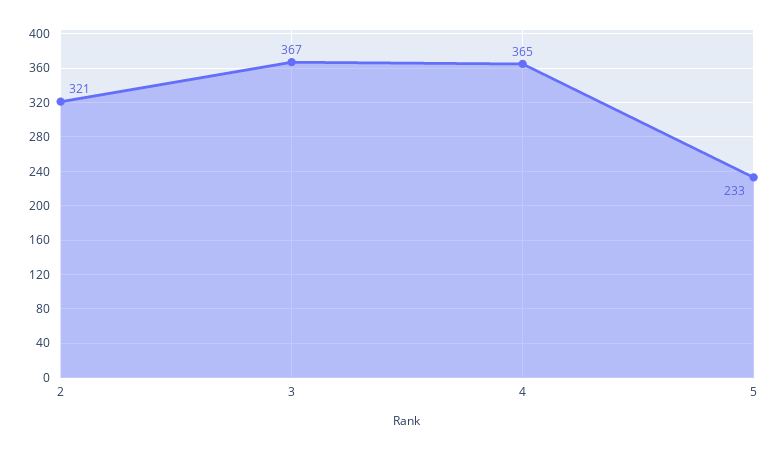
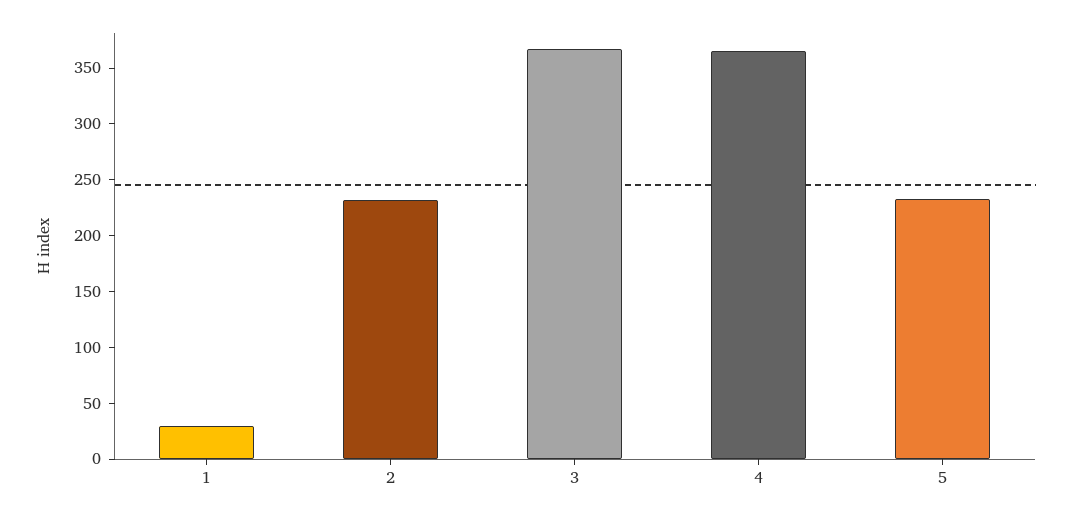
2: 321 -> 230
1: none -> 30

